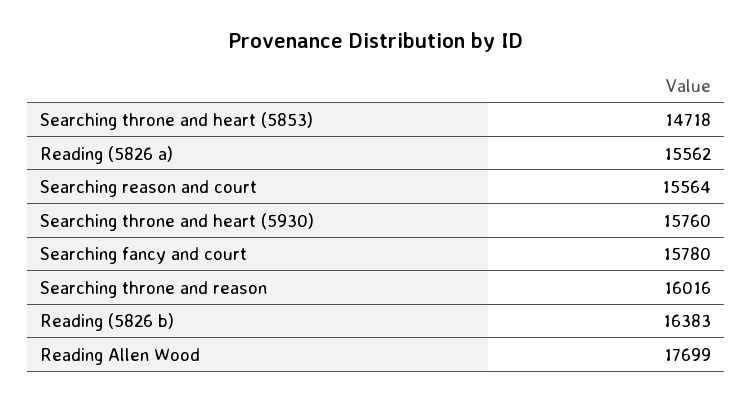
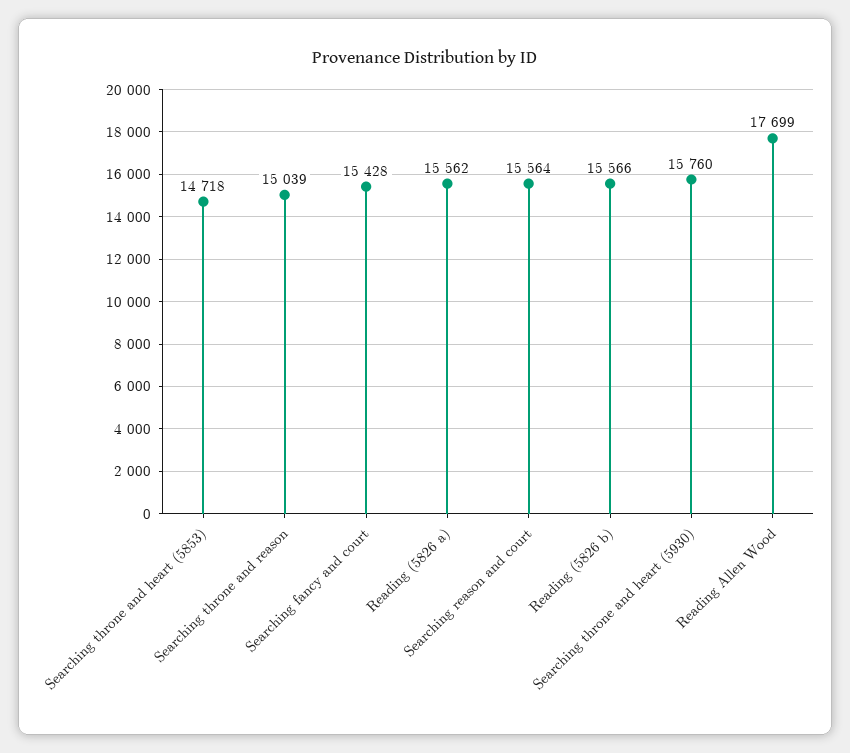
Searching fancy and court: 15780 -> 15428
Searching throne and reason: 16016 -> 15039
Reading (5826 b): 16383 -> 15566

